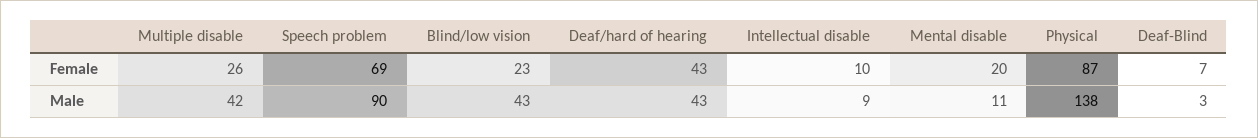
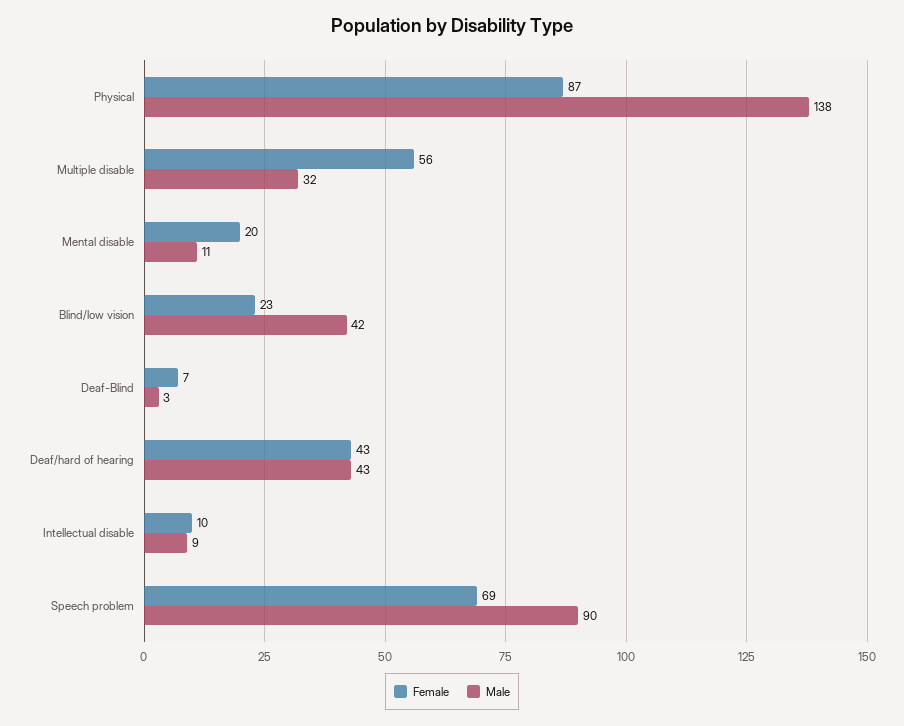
Female, Multiple disable: 26 -> 56
Male, Multiple disable: 42 -> 32
Male, Blind/low vision: 43 -> 42

